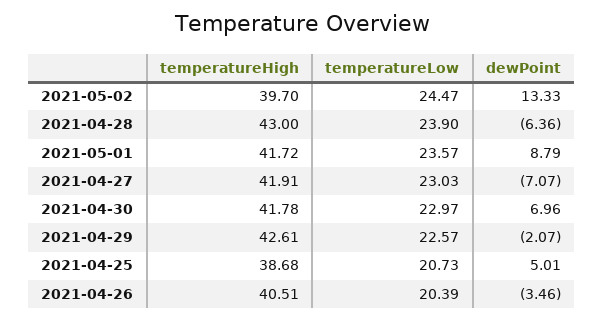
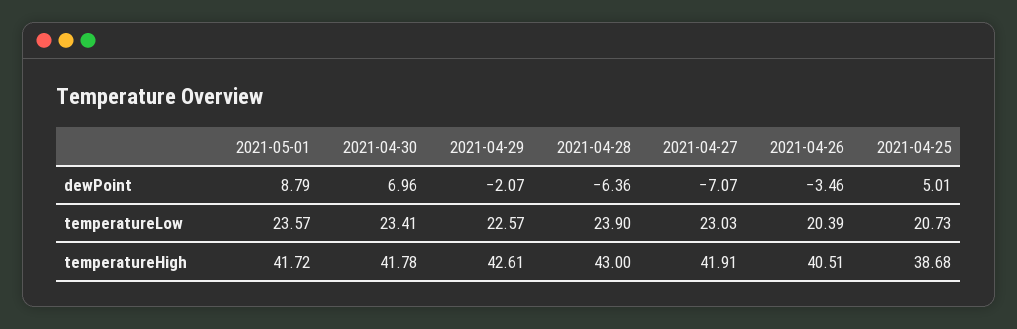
temperatureHigh, 2021-05-02: 39.7 -> none
temperatureLow, 2021-05-02: 24.47 -> none
dewPoint, 2021-05-02: 13.33 -> none
temperatureLow, 2021-04-30: 22.97 -> 23.41

